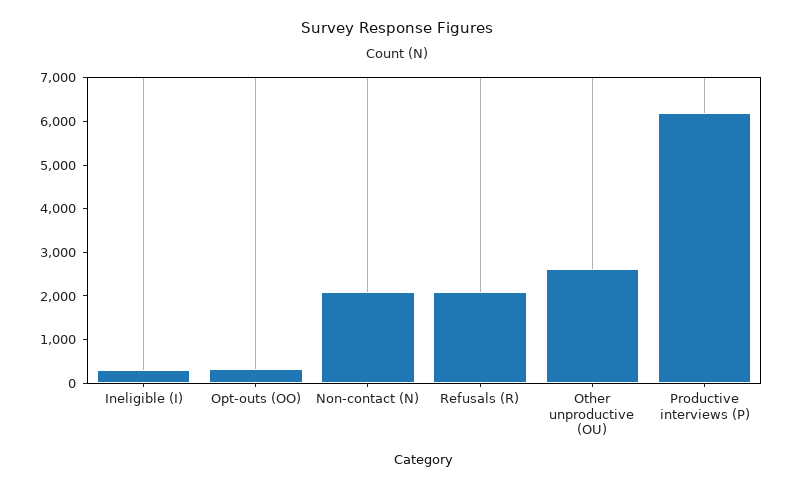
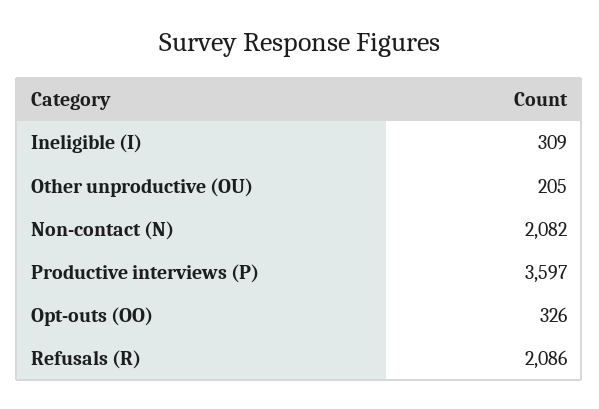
Other unproductive (OU): 2600 -> 205
Productive interviews (P): 6200 -> 3597

